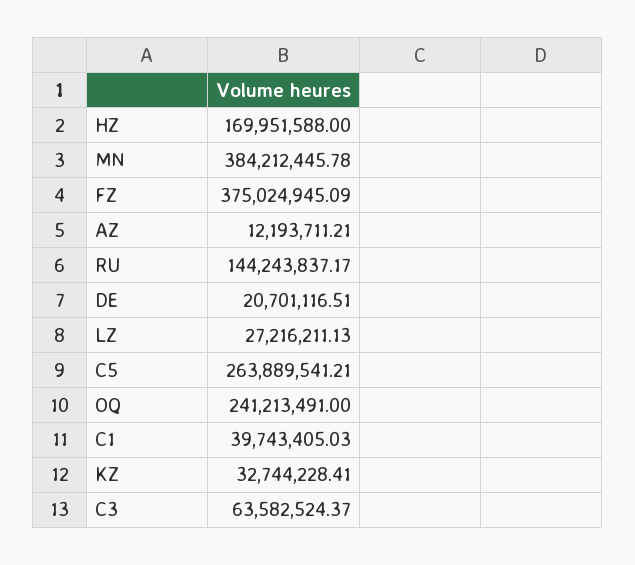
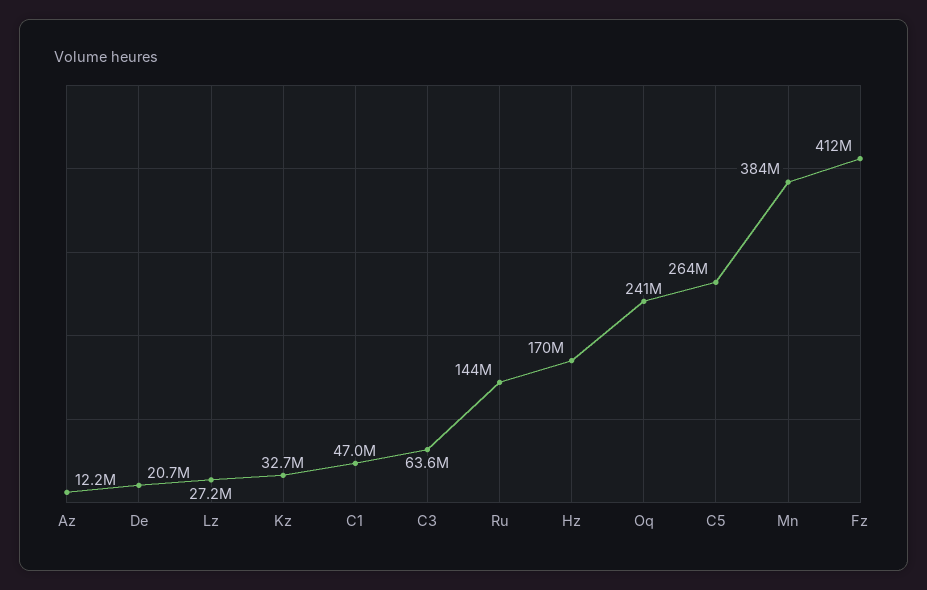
FZ: 375024945.09 -> 412000000
C1: 39743405.03 -> 47000000

